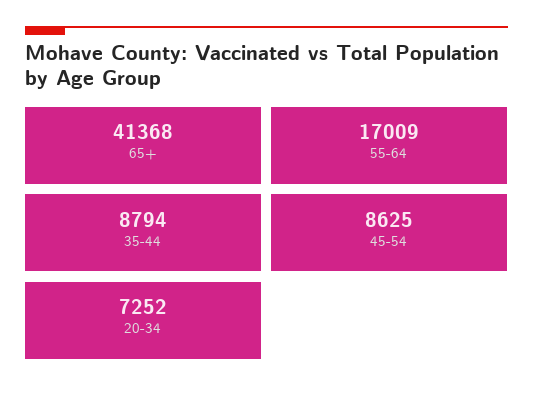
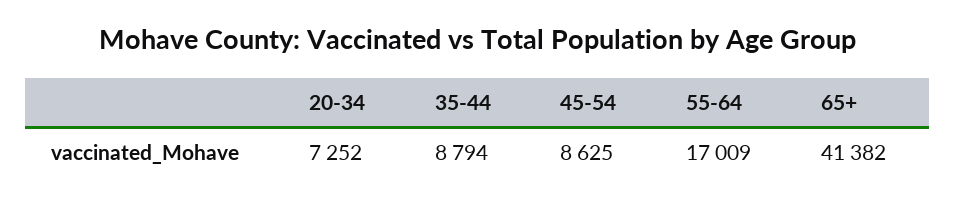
65+: 41368 -> 41382

